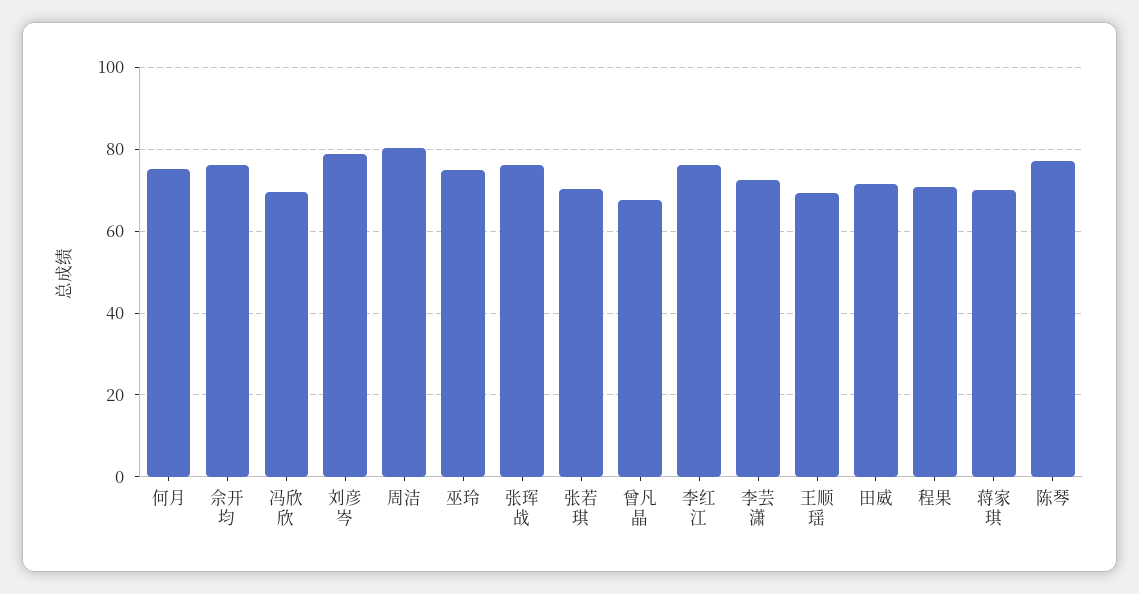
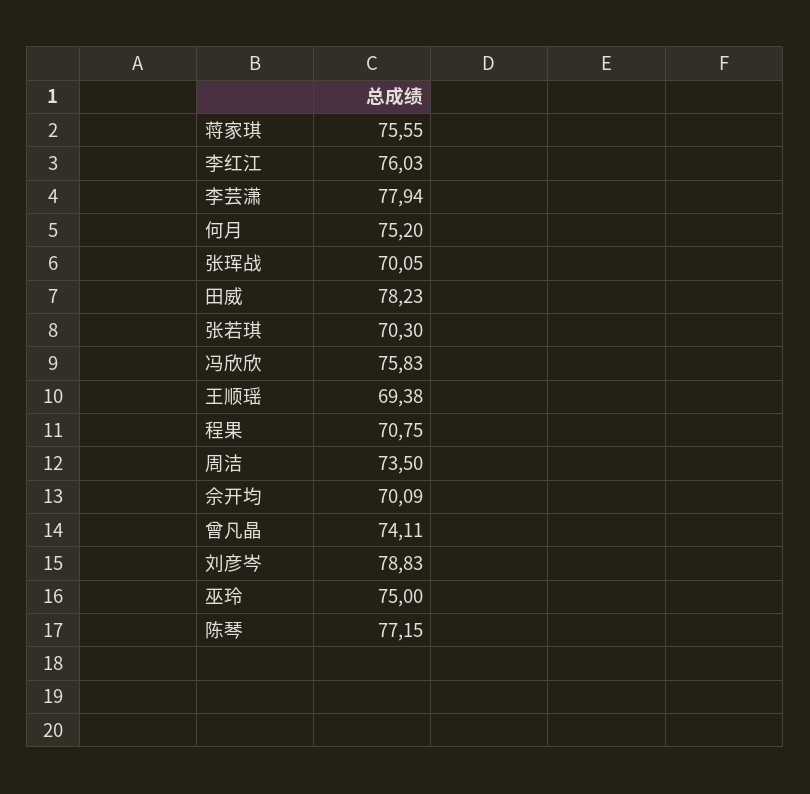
佘开均: 76 -> 70.09
冯欣欣: 70 -> 75.83
周洁: 80 -> 73.5
张珲战: 76 -> 70.05
曾凡晶: 68 -> 74.11
李芸潇: 72 -> 77.94
田威: 72 -> 78.23
蒋家琪: 70 -> 75.55

